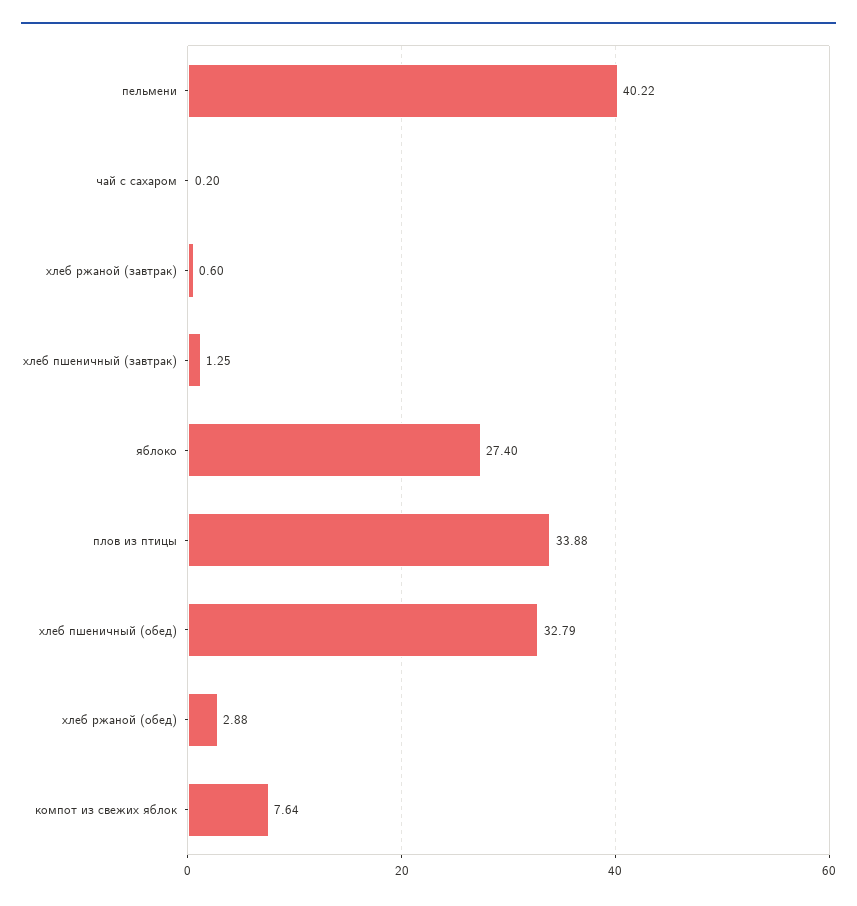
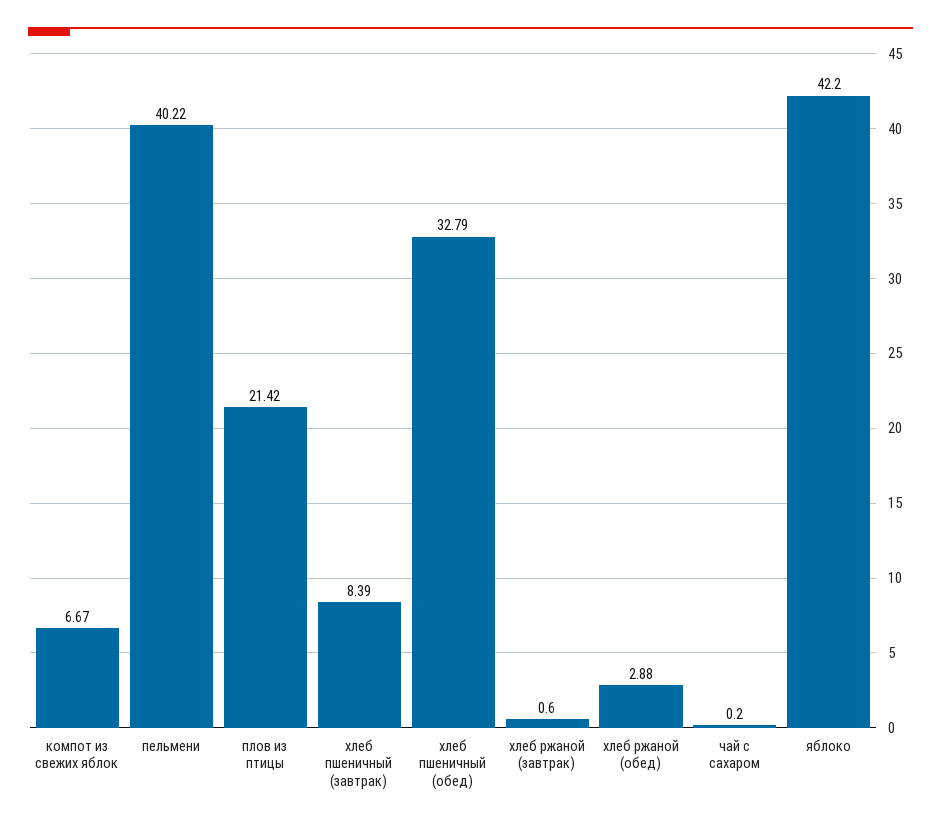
хлеб пшеничный (завтрак): 1.25 -> 8.39
яблоко: 27.4 -> 42.2
плов из птицы: 33.88 -> 21.42
компот из свежих яблок: 7.64 -> 6.67

